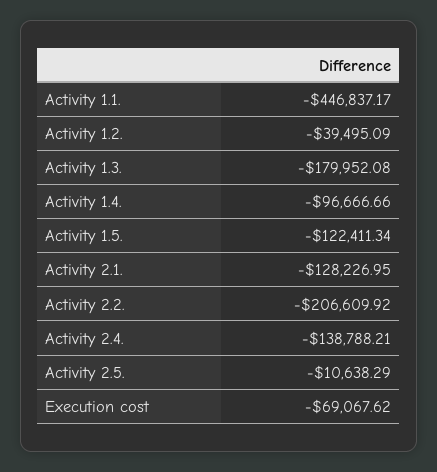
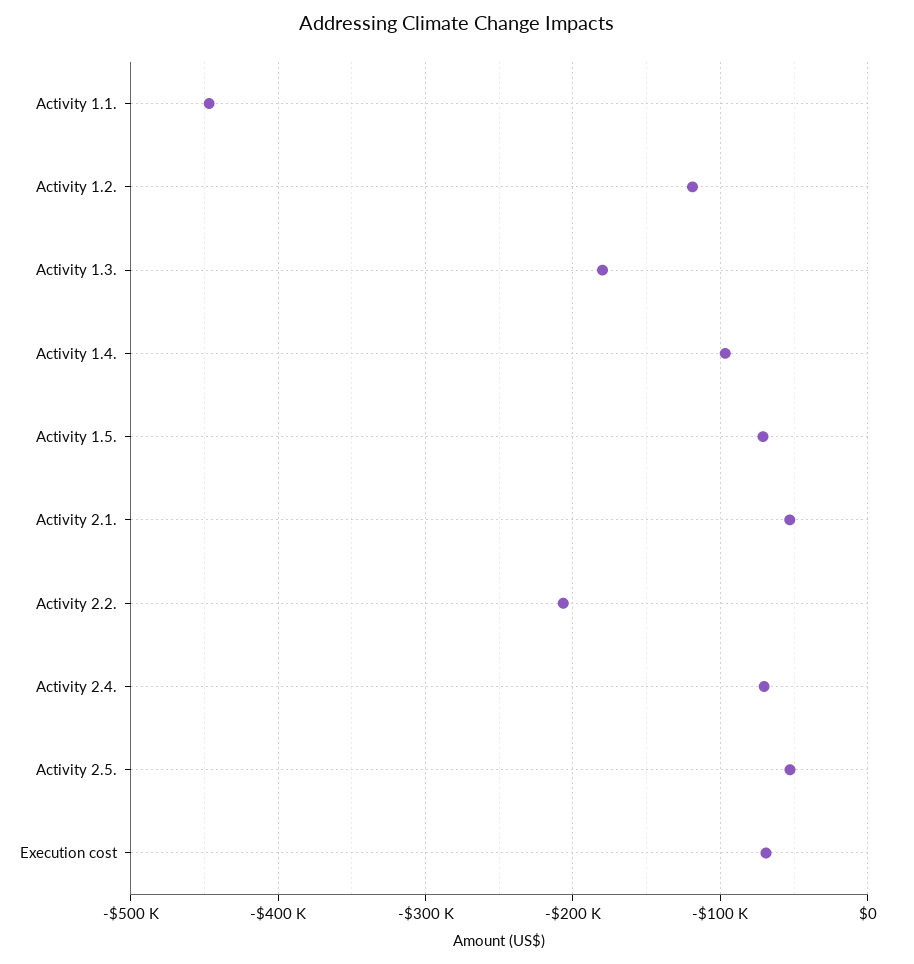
Activity 1.2.: -39495.09 -> -120000
Activity 1.5.: -122411.34 -> -70000
Activity 2.1.: -128226.95 -> -50000
Activity 2.4.: -138788.21 -> -70000
Activity 2.5.: -10638.29 -> -50000

